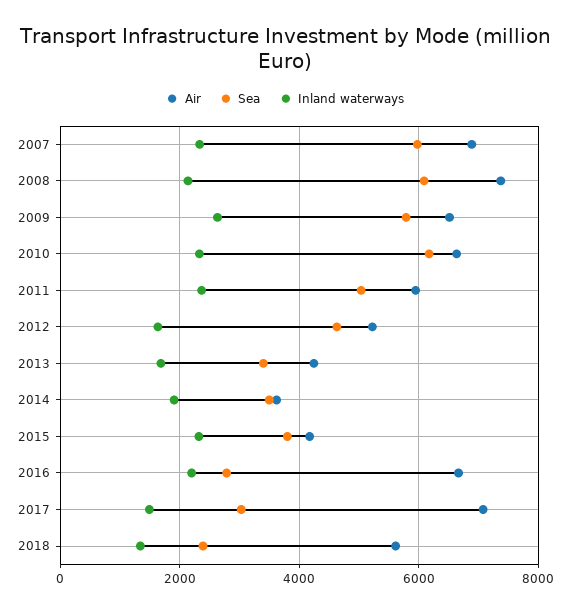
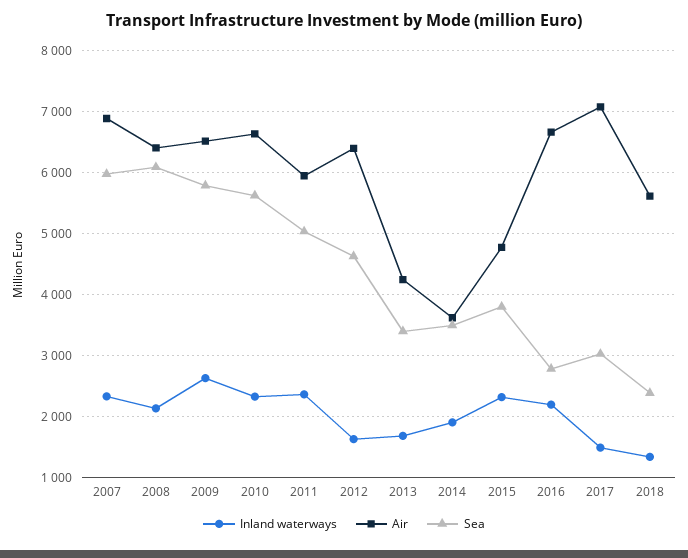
Air, 2008: 7400 -> 6400
Sea, 2010: 6200 -> 5600
Air, 2012: 5200 -> 6400
Air, 2015: 4200 -> 4800

